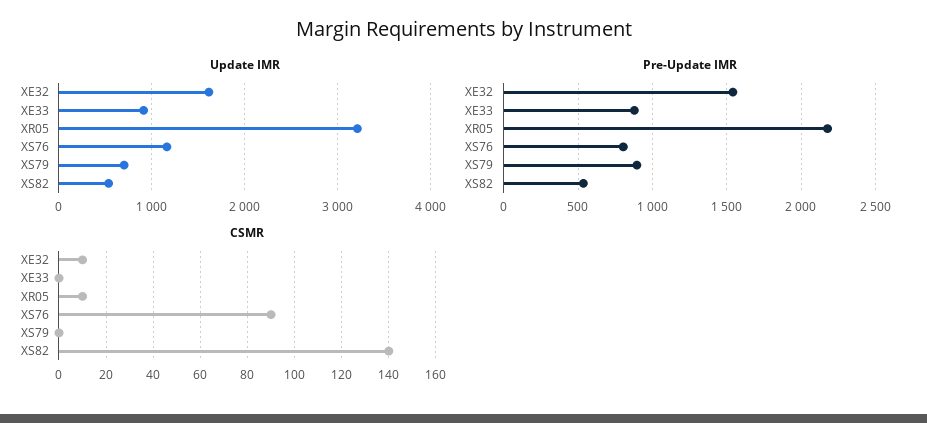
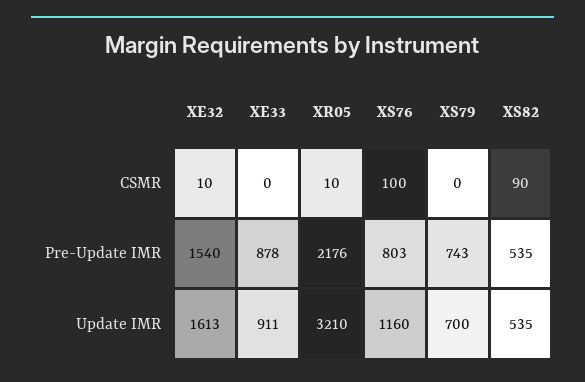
Pre-Update IMR, XS79: 900 -> 743
CSMR, XS76: 90 -> 100
CSMR, XS82: 140 -> 90

